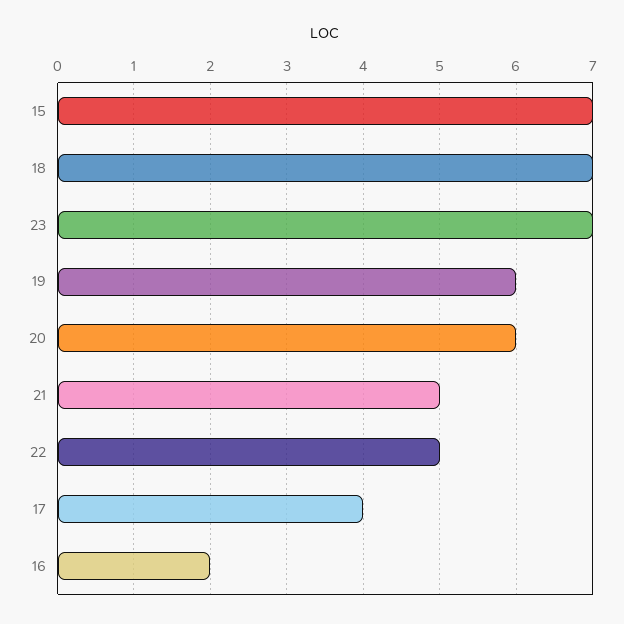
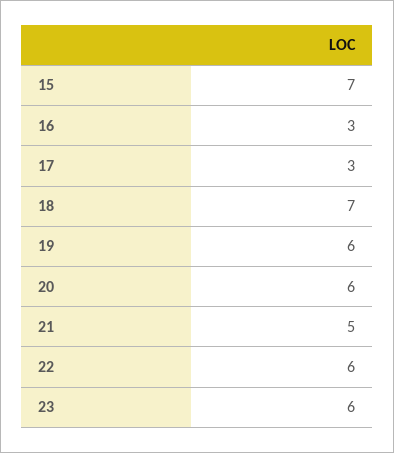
23: 7 -> 6
22: 5 -> 6
17: 4 -> 3
16: 2 -> 3

